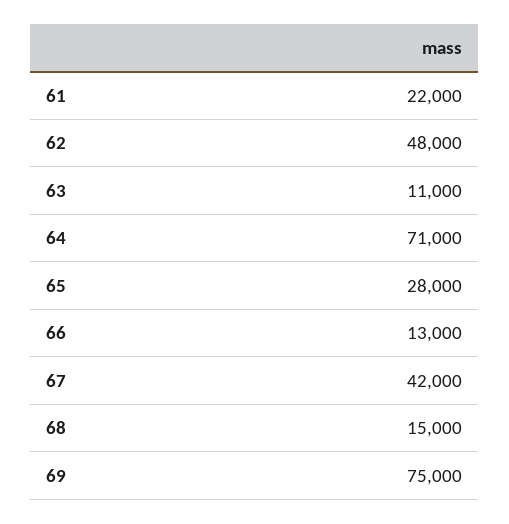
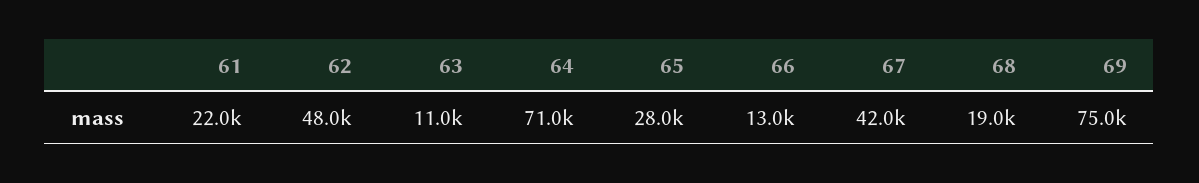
68: 15000 -> 19000

